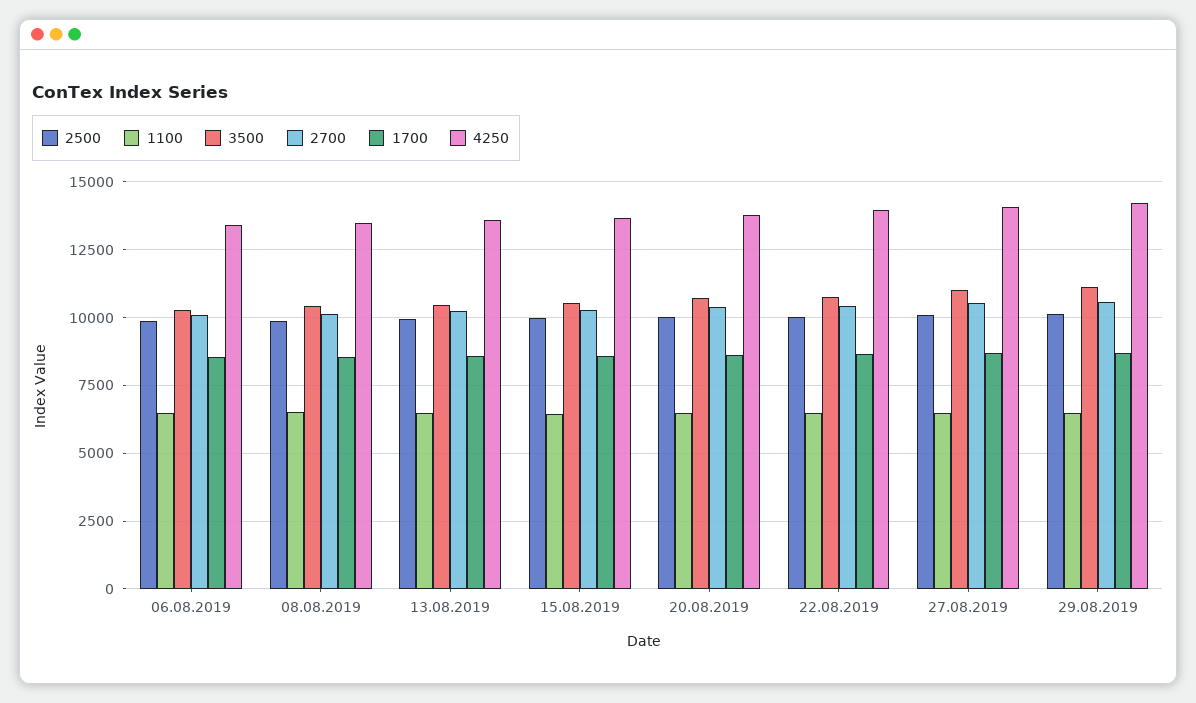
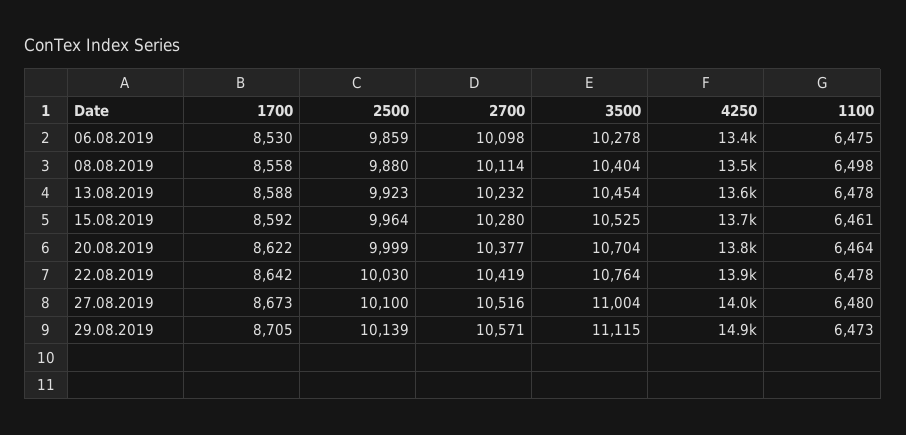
4250, 29.08.2019: 14250 -> 14900

